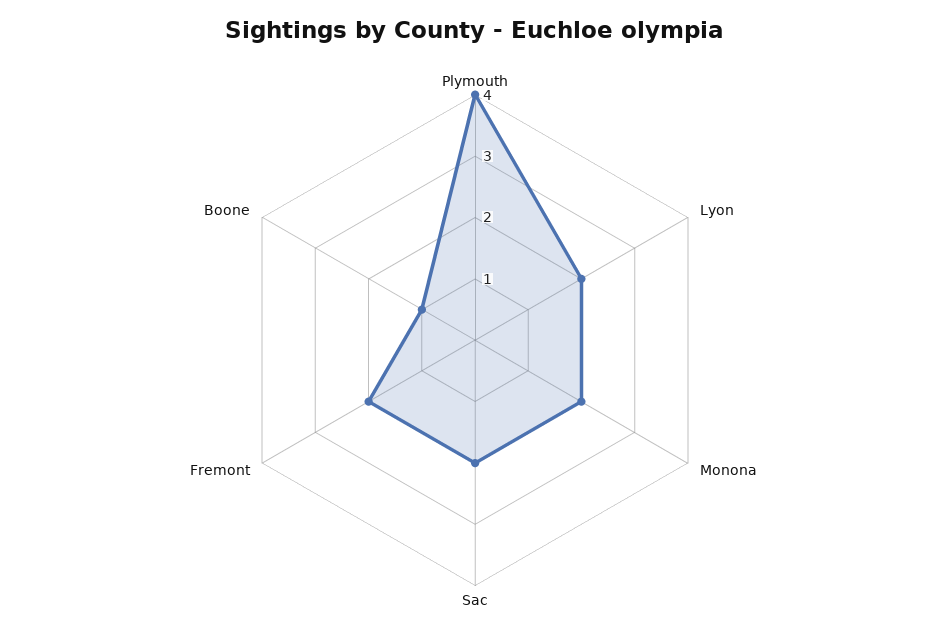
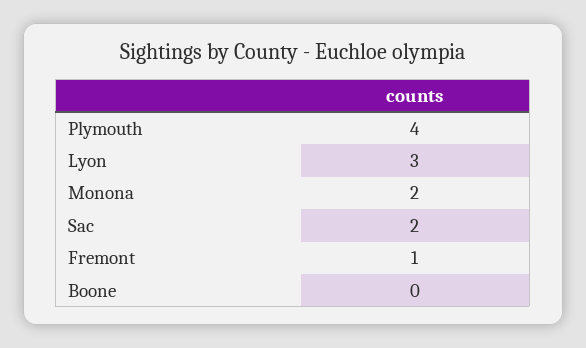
Lyon: 2 -> 3
Fremont: 2 -> 1
Boone: 1 -> 0

